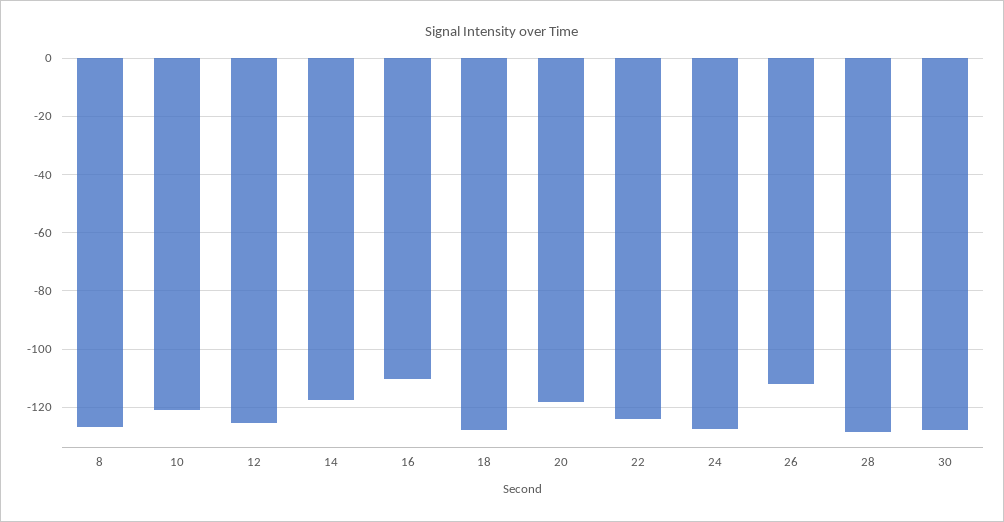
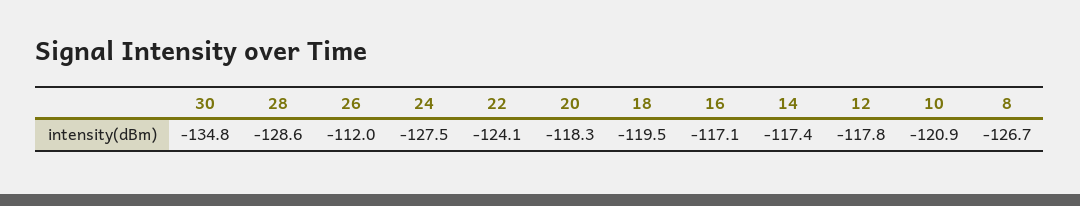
12: -125 -> -117.8
16: -110 -> -117.1
18: -127.5 -> -119.5
30: -127.5 -> -134.8

